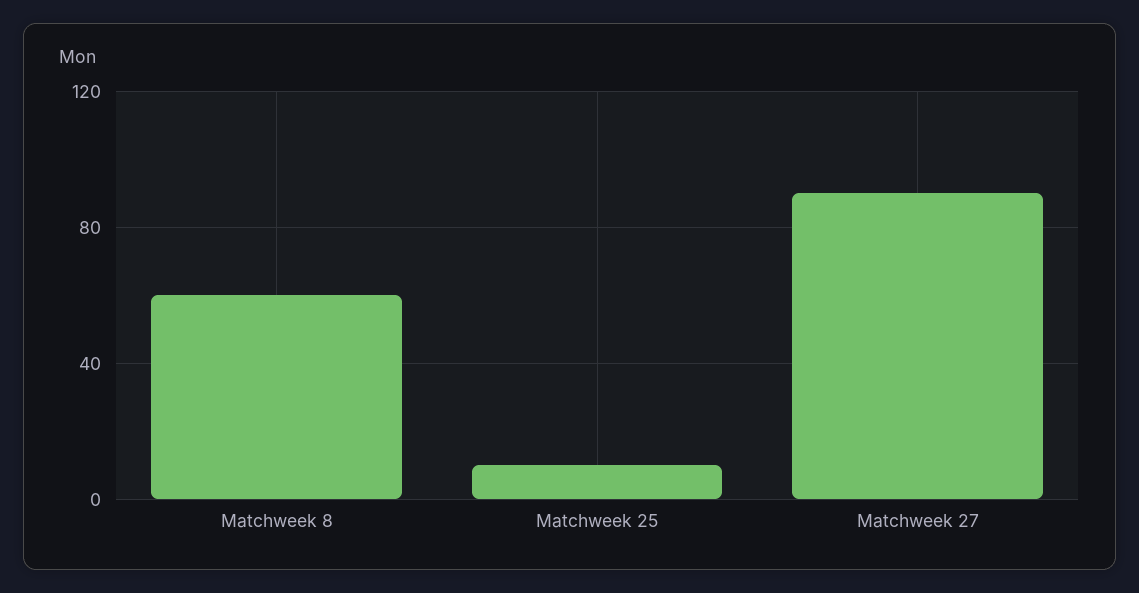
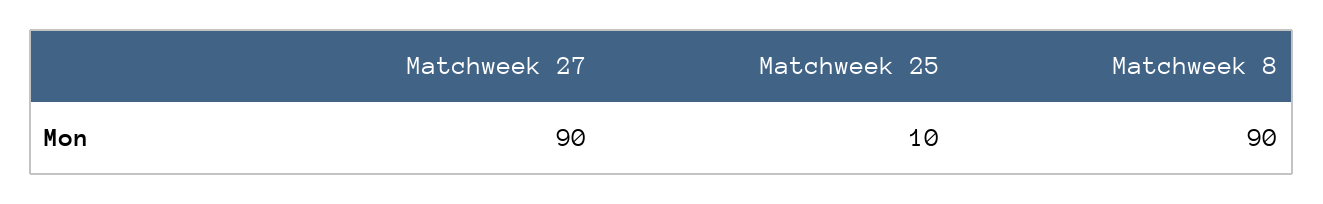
Matchweek 8: 60 -> 90

